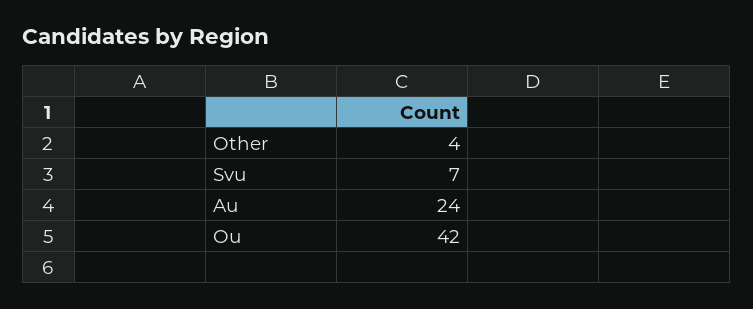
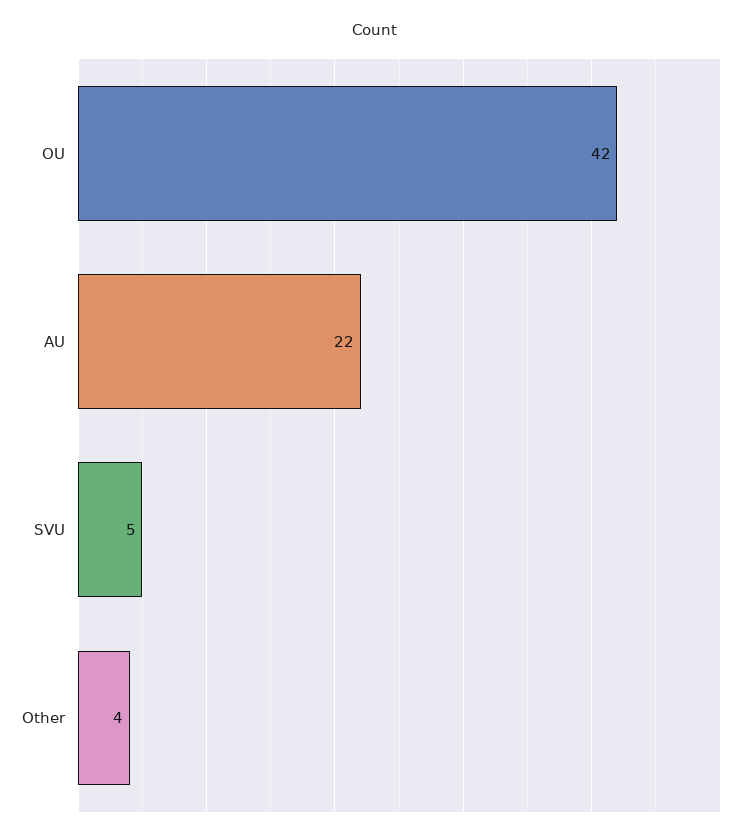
Svu: 7 -> 5
Au: 24 -> 22

